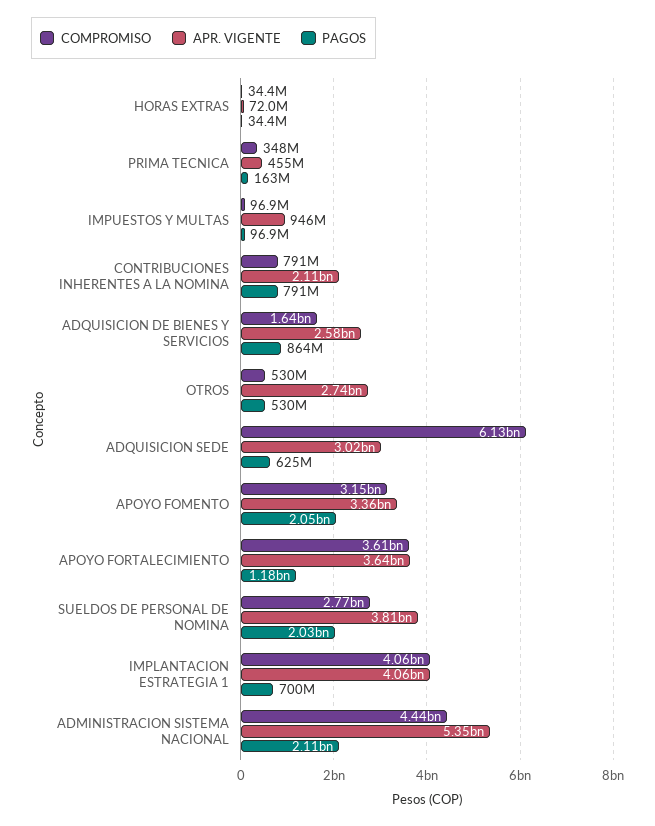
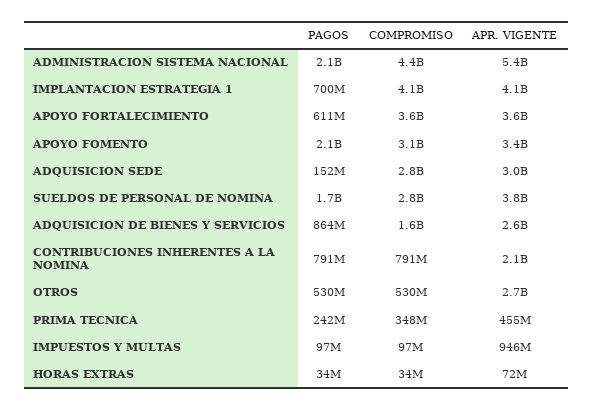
PAGOS, PRIMA TECNICA: 163000000 -> 242000000
COMPROMISO, ADQUISICION SEDE: 6130000000 -> 2800000000
PAGOS, ADQUISICION SEDE: 625000000 -> 152000000
PAGOS, APOYO FORTALECIMIENTO: 1180000000 -> 611000000
PAGOS, SUELDOS DE PERSONAL DE NOMINA: 2030000000 -> 1700000000

